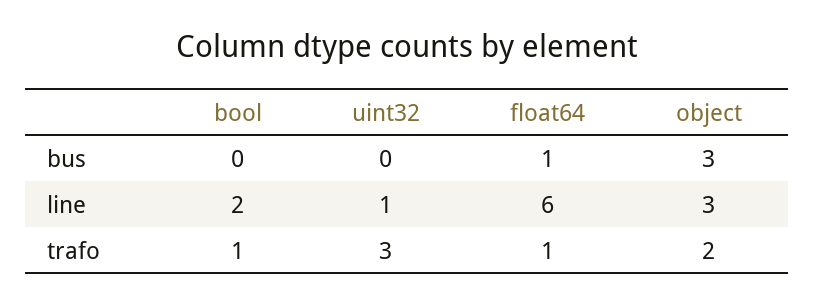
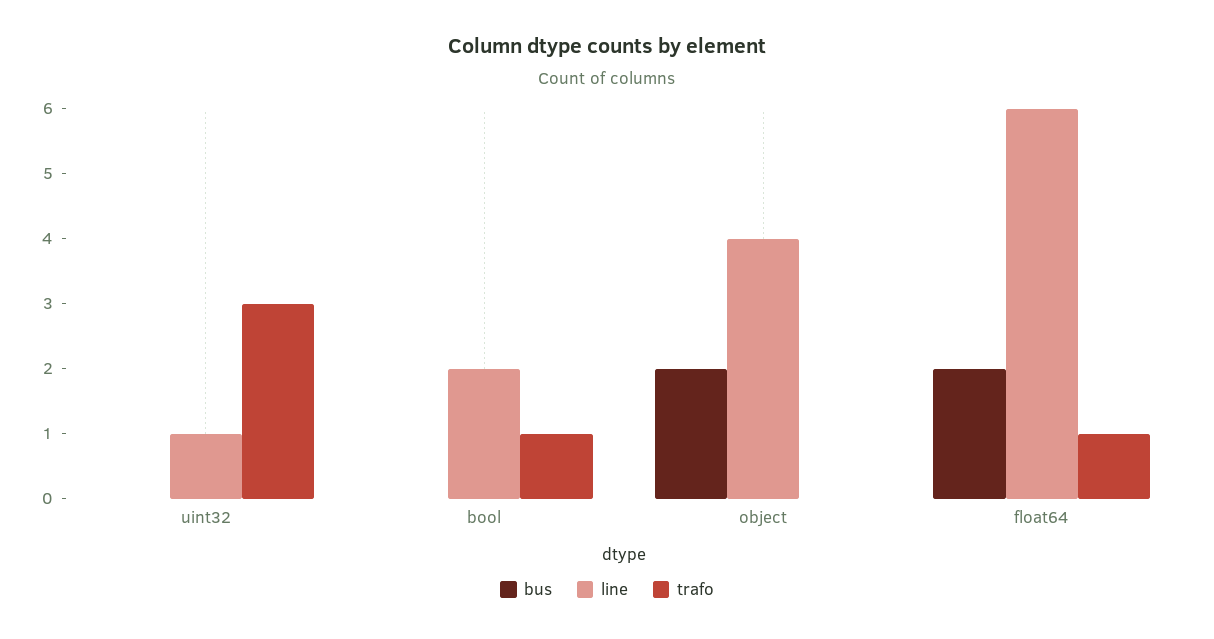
bus, float64: 1 -> 2
bus, object: 3 -> 2
line, object: 3 -> 4
trafo, object: 2 -> 0

